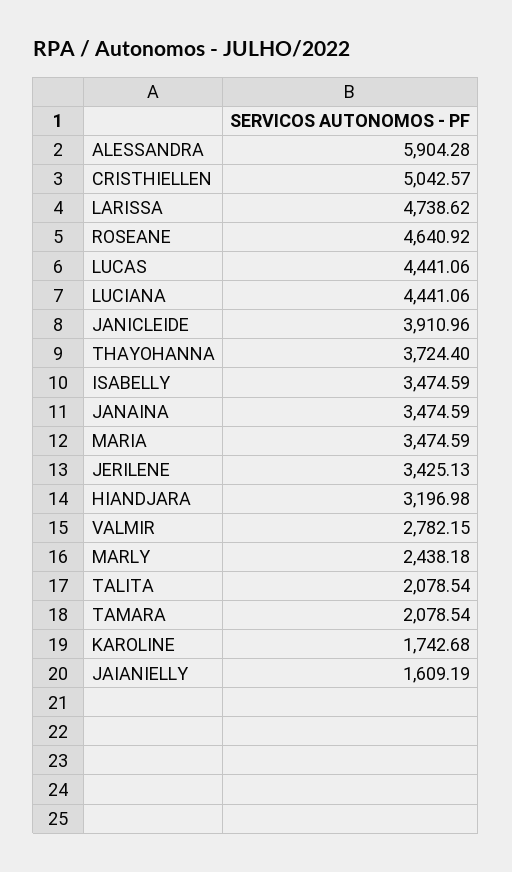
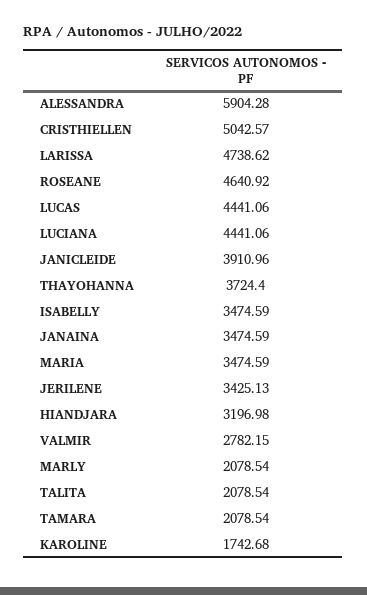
MARLY: 2438.18 -> 2078.54
JAIANIELLY: 1609.19 -> none

